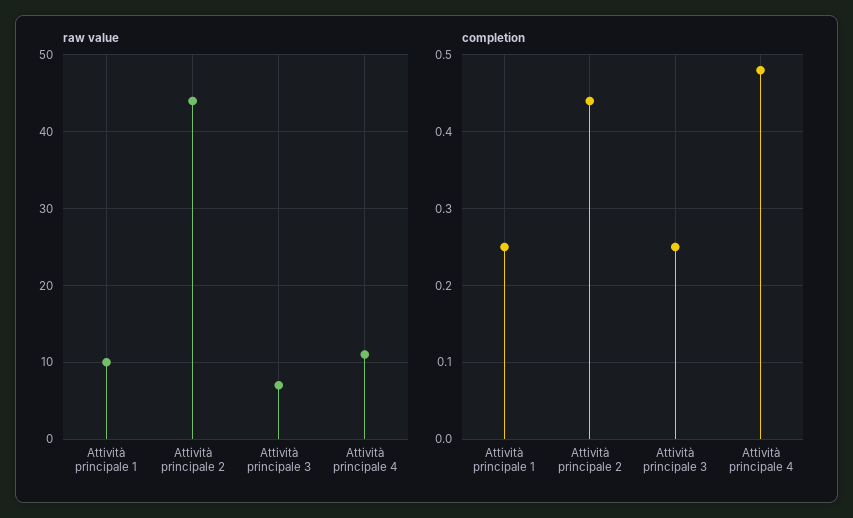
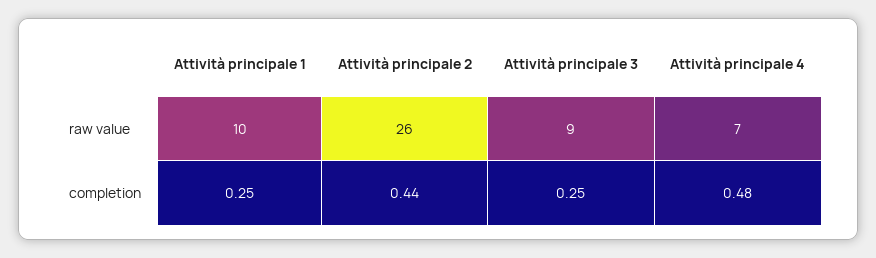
raw value, Attività principale 2: 44 -> 26
raw value, Attività principale 3: 7 -> 9
raw value, Attività principale 4: 11 -> 7

